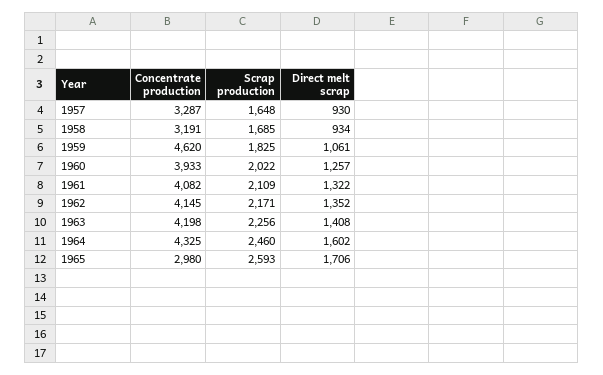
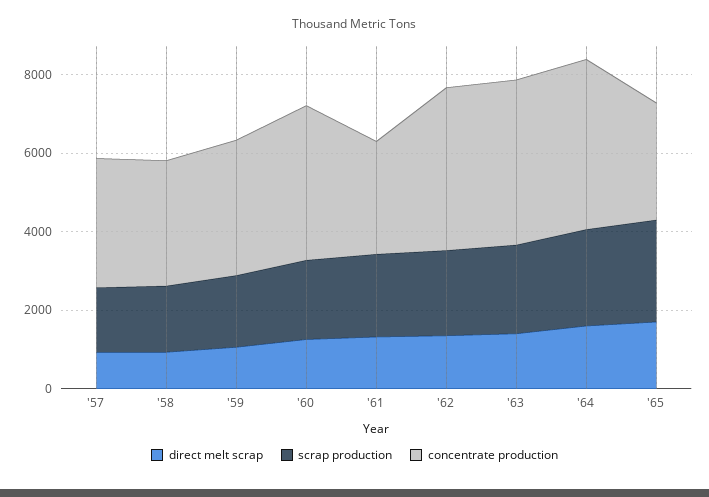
Concentrate production, 1959: 4620 -> 3500
Concentrate production, 1961: 4082 -> 3000

